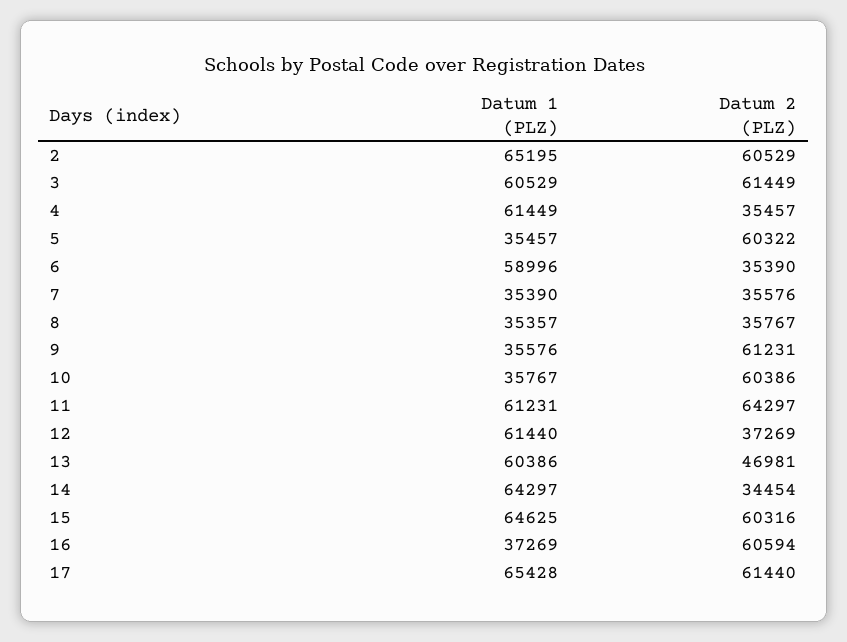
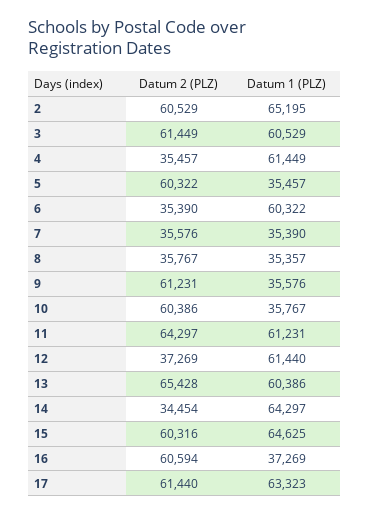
Datum 1 (PLZ), 6: 58996 -> 60322
Datum 2 (PLZ), 13: 46981 -> 65428
Datum 1 (PLZ), 17: 65428 -> 63323

